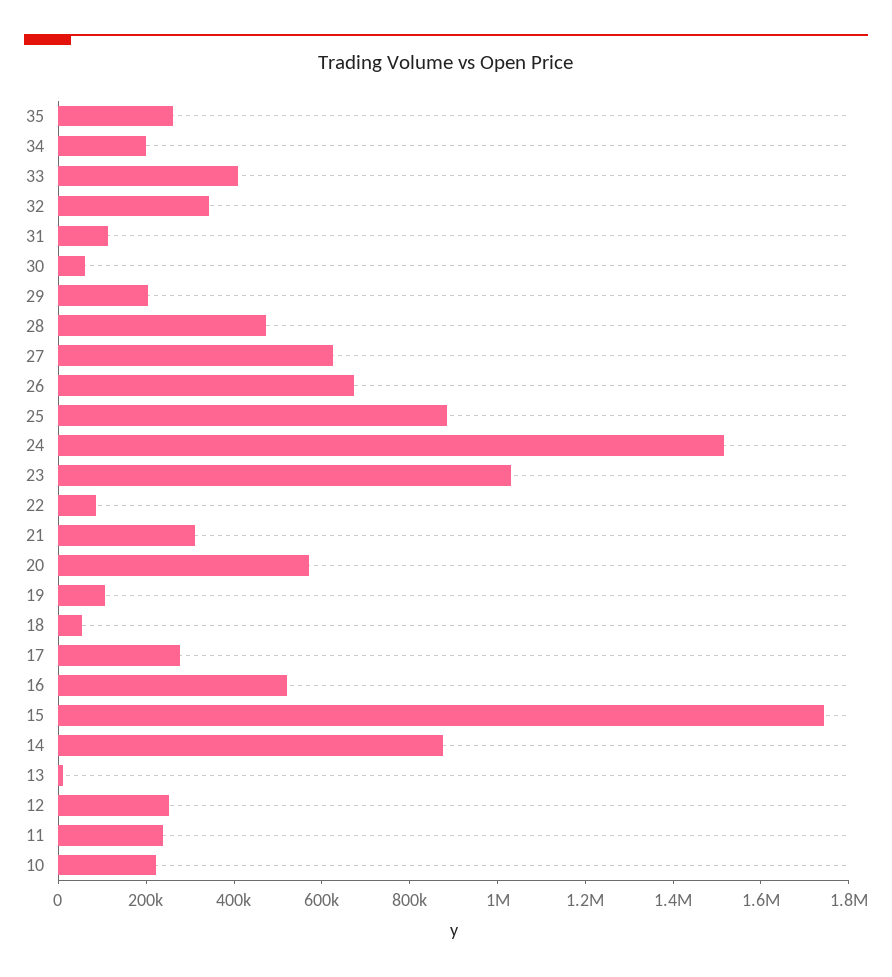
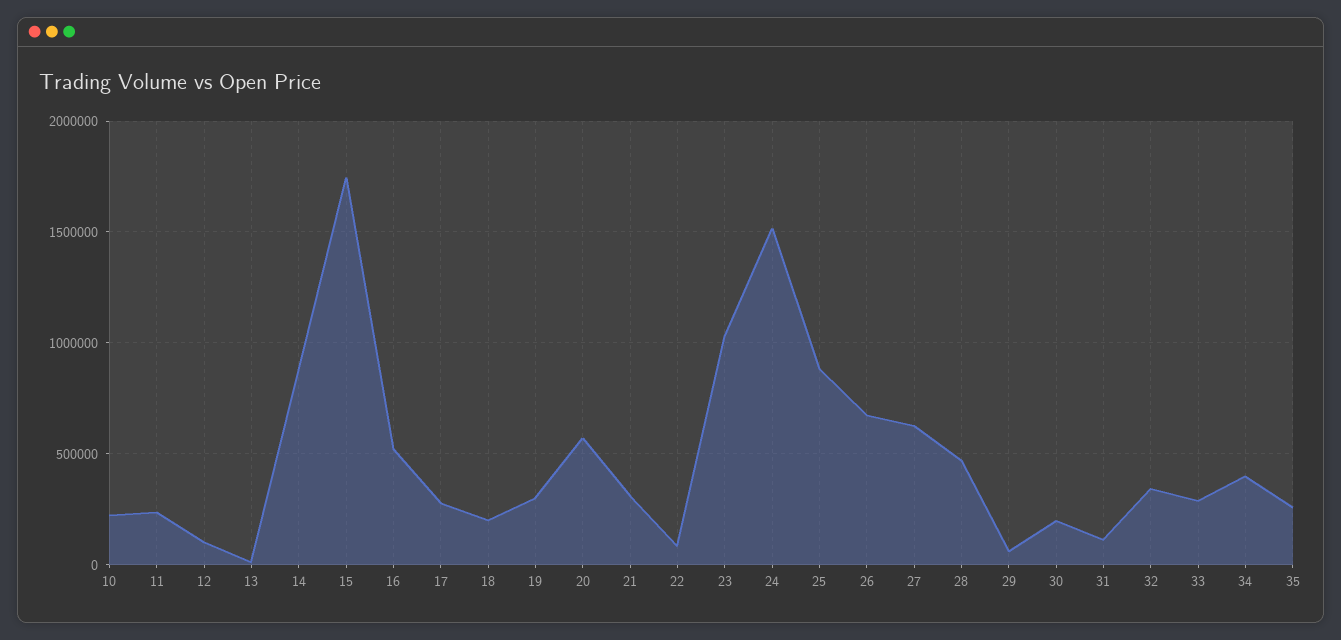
34: 200000 -> 400000
33: 400000 -> 300000
30: 50000 -> 200000
29: 200000 -> 50000
19: 100000 -> 300000
18: 50000 -> 200000
12: 250000 -> 100000

